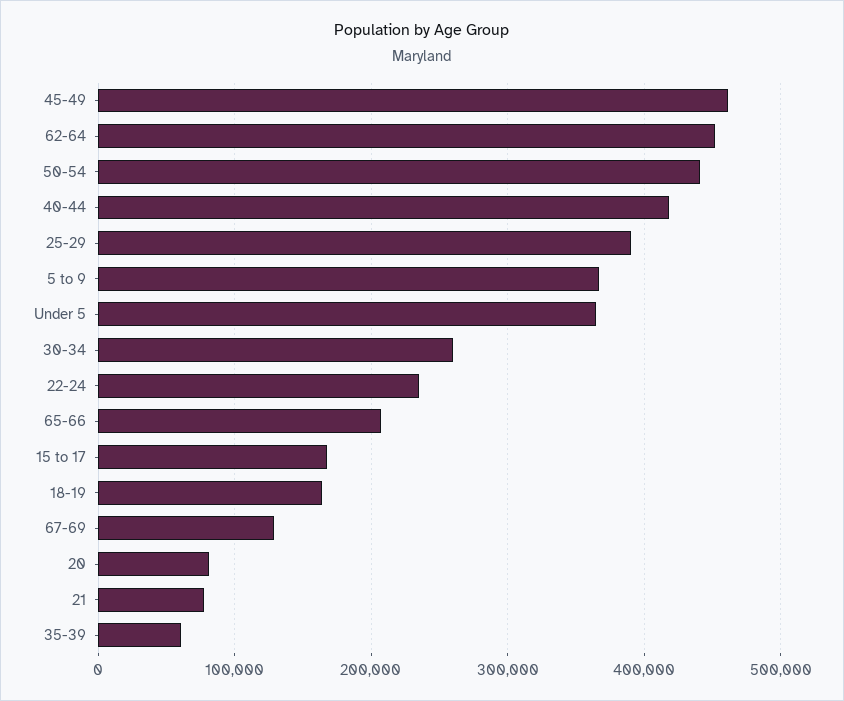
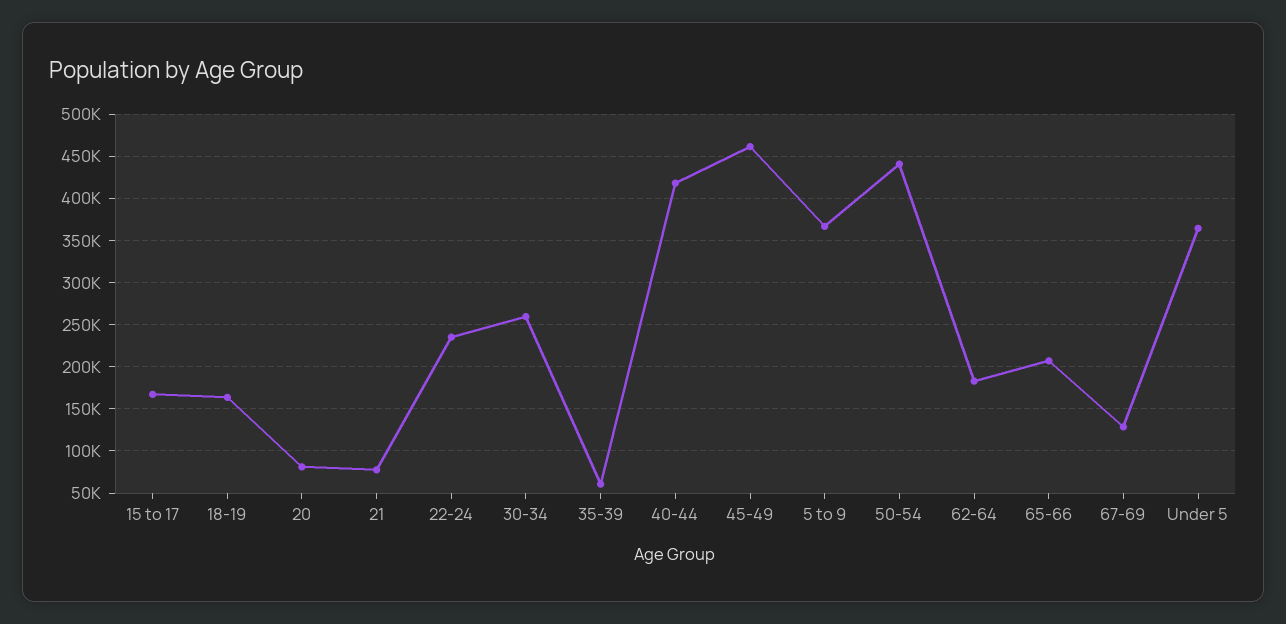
62-64: 450000 -> 180000
25-29: 390000 -> none

